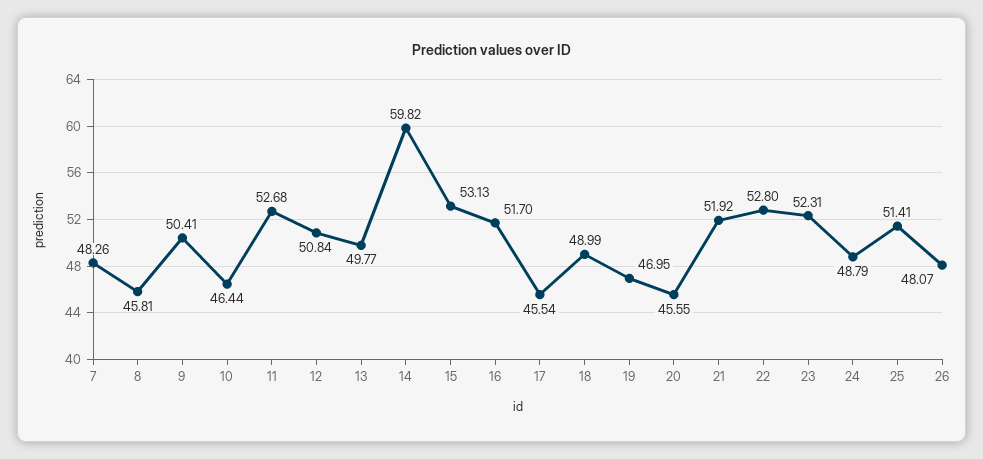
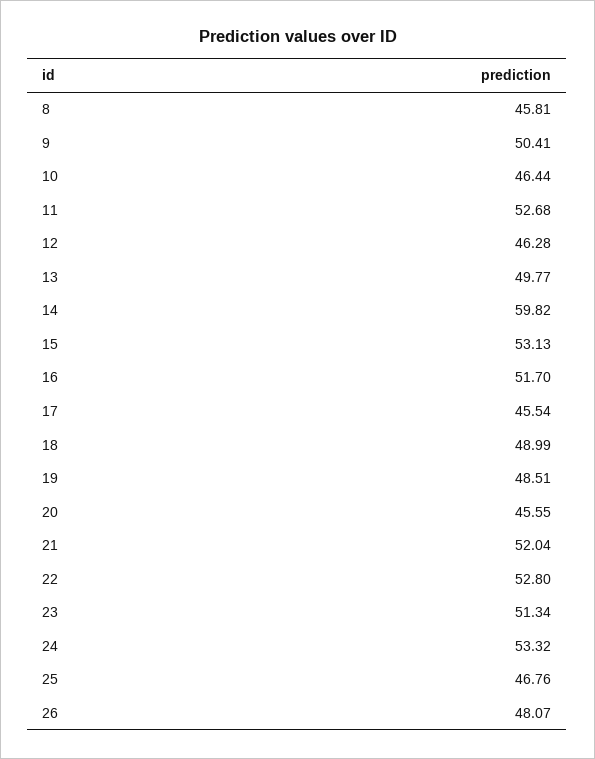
7: 48.26 -> none
12: 50.84 -> 46.28
19: 46.95 -> 48.51
21: 51.92 -> 52.04
23: 52.31 -> 51.34
24: 48.79 -> 53.32
25: 51.41 -> 46.76

